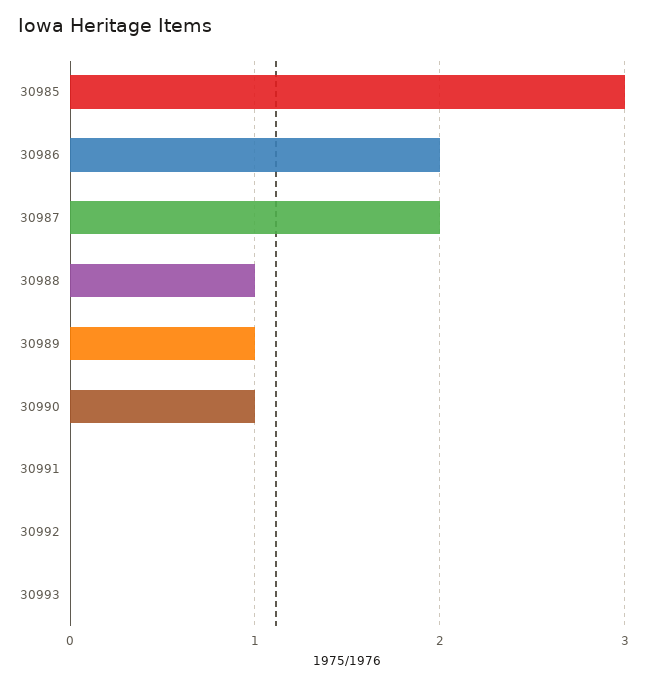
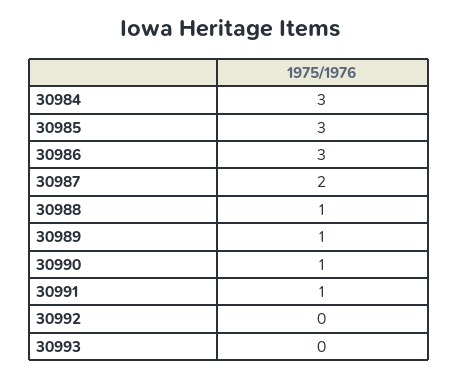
30986: 2 -> 3
30991: 0 -> 1
30984: none -> 3

